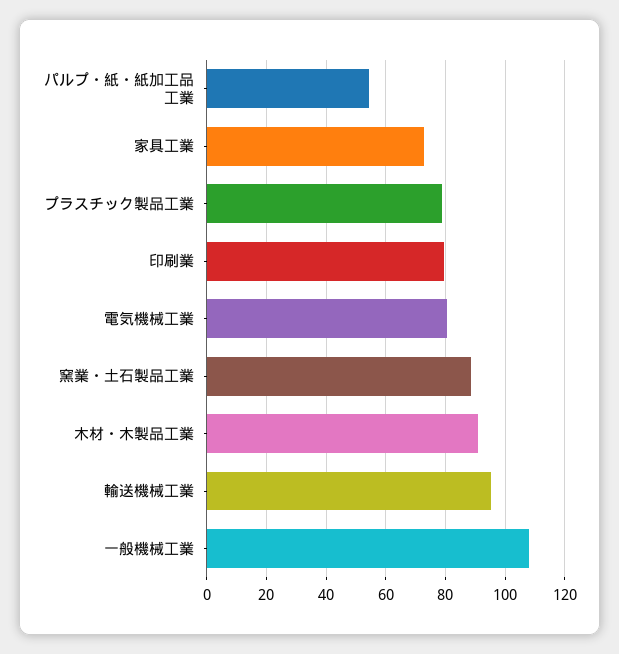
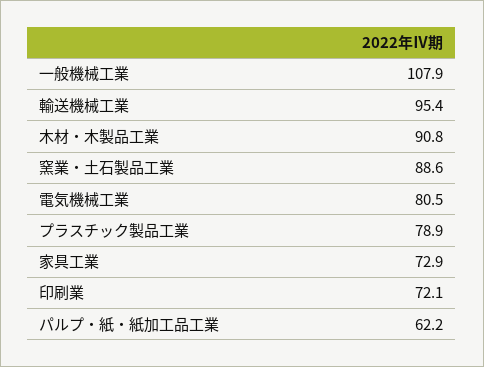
パルプ・紙・紙加工品工業: 55 -> 62.2
印刷業: 80 -> 72.1

